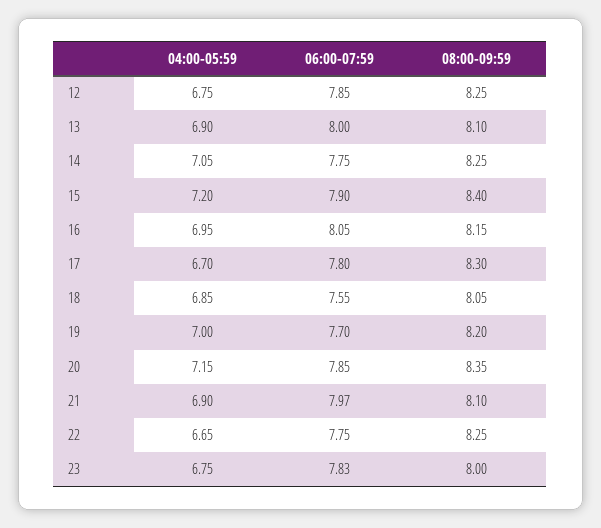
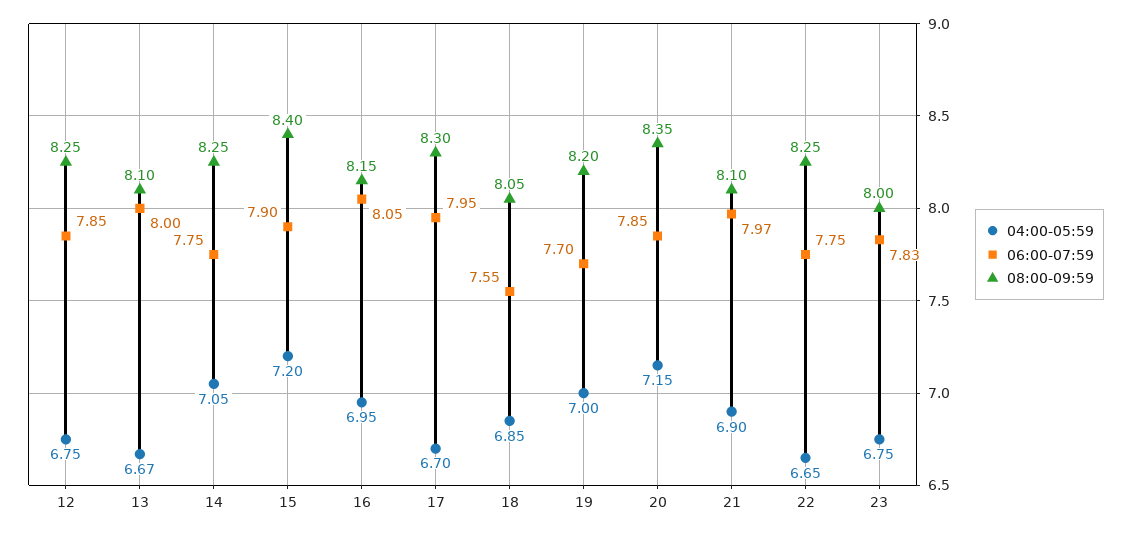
04:00-05:59, 13: 6.9 -> 6.67
06:00-07:59, 17: 7.8 -> 7.95

